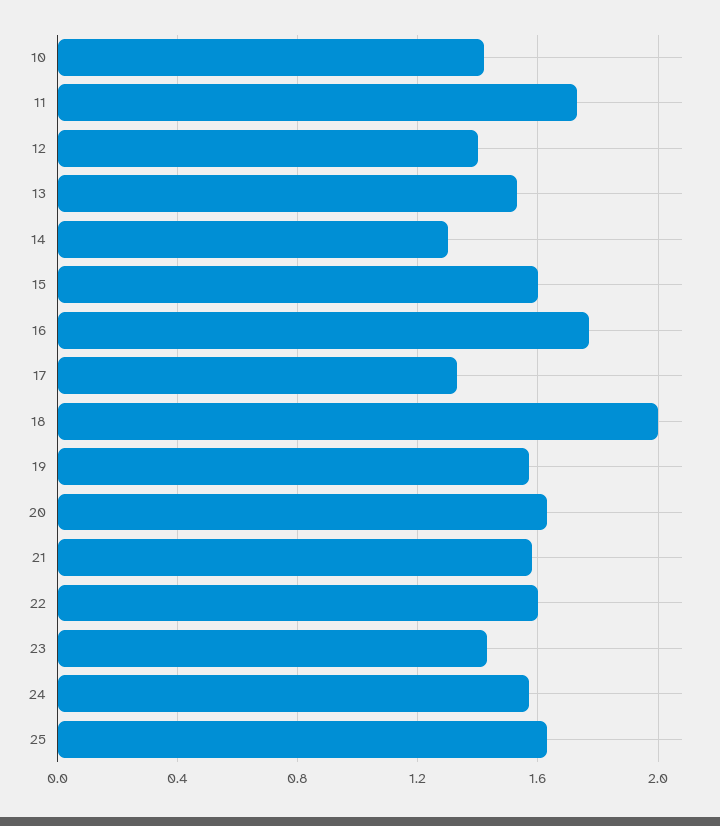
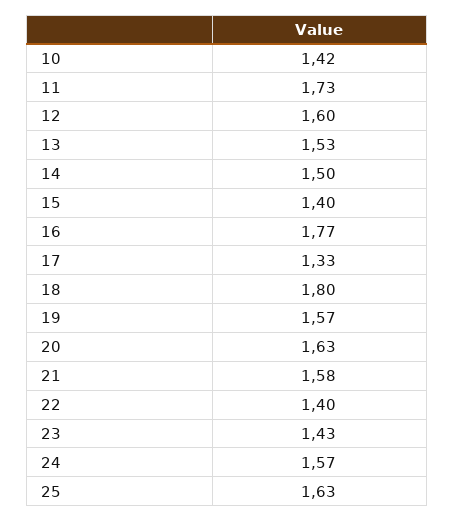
12: 1.4 -> 1.6
14: 1.3 -> 1.5
15: 1.6 -> 1.4
18: 2 -> 1.8
22: 1.6 -> 1.4

